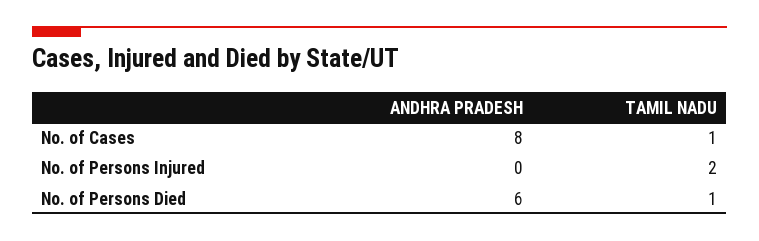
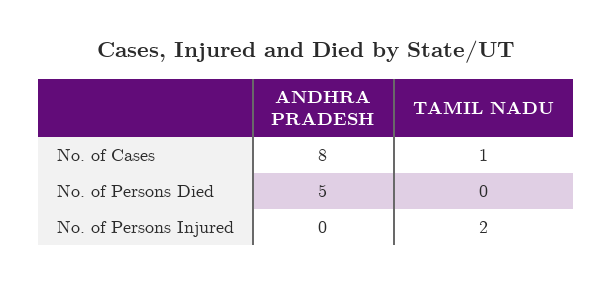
ANDHRA PRADESH, No. of Persons Died: 6 -> 5
TAMIL NADU, No. of Persons Died: 1 -> 0

